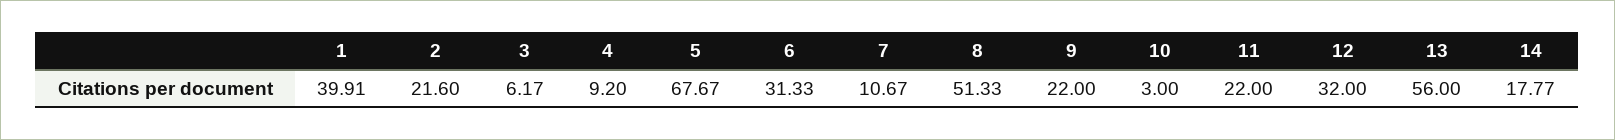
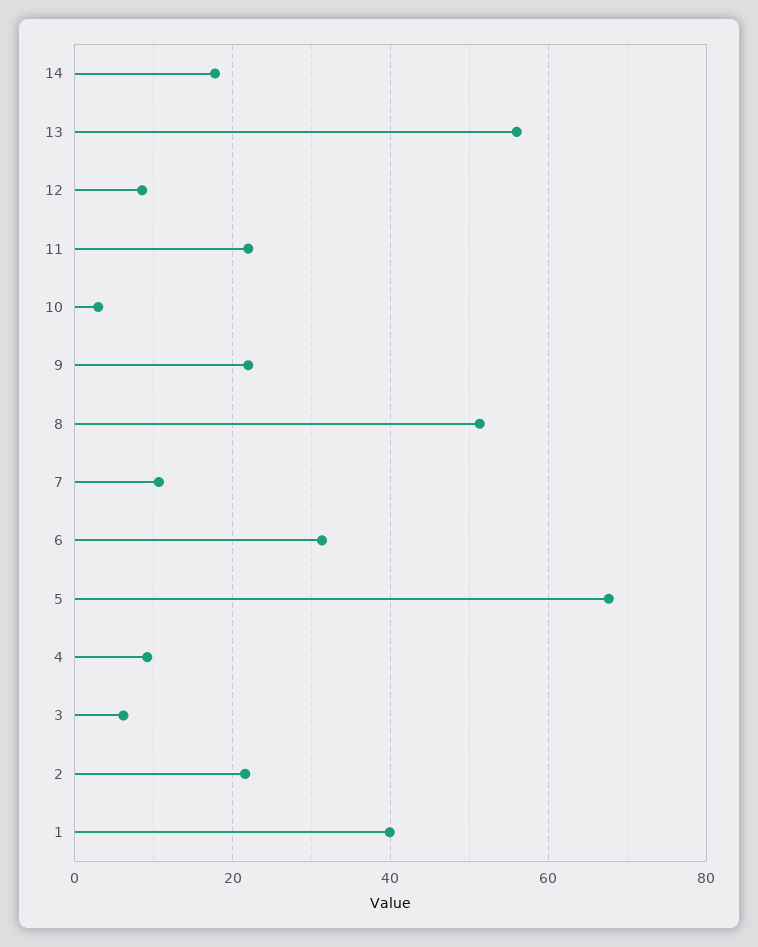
12: 32 -> 8

